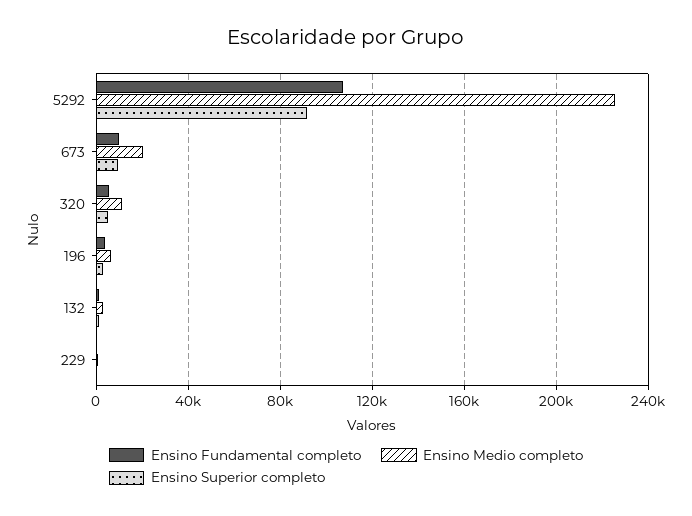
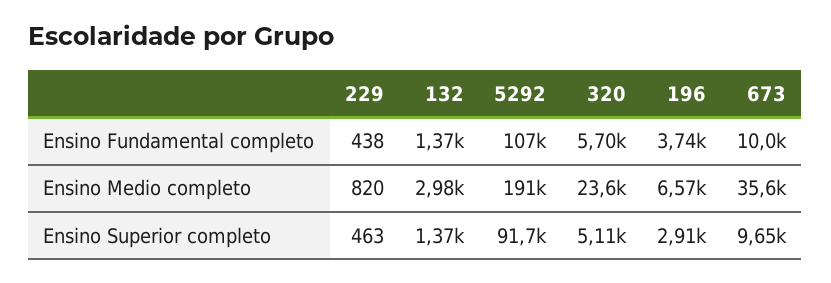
Ensino Medio completo, 5292: 225000 -> 191000
Ensino Medio completo, 673: 20000 -> 35600
Ensino Medio completo, 320: 10000 -> 23600

